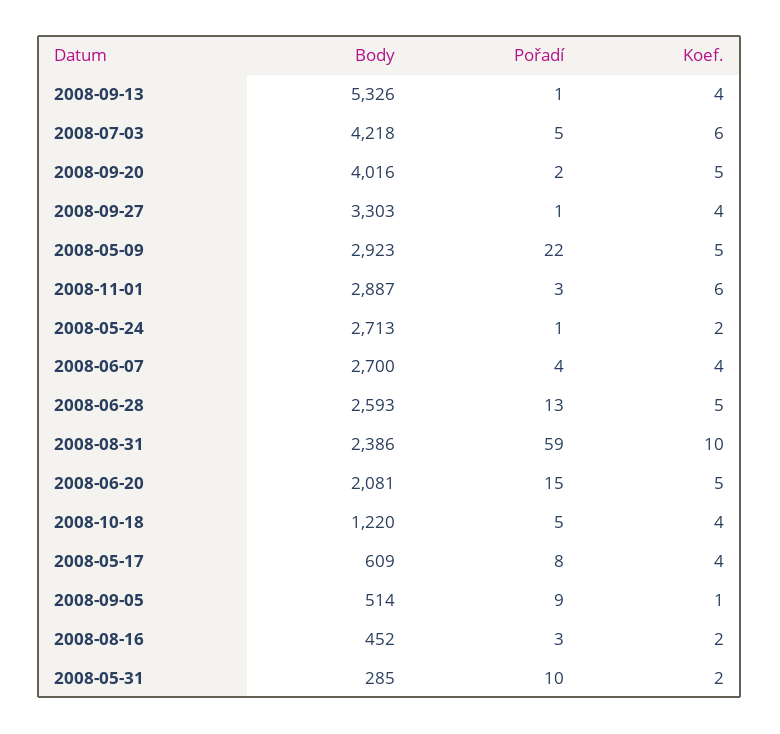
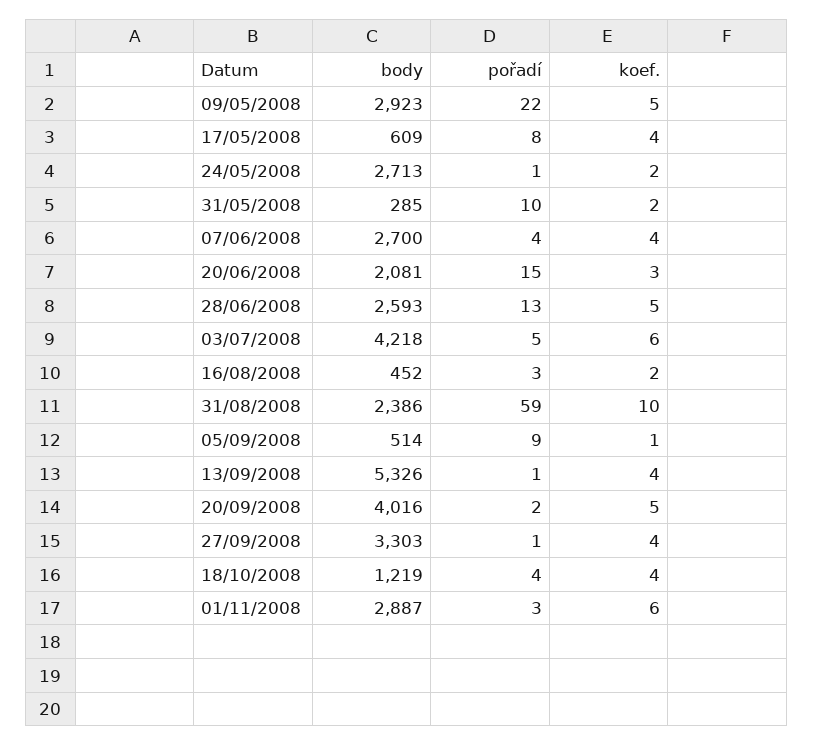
Koef., 2008-06-20: 5 -> 3
Body, 2008-10-18: 1220 -> 1219
Pořadí, 2008-10-18: 5 -> 4

